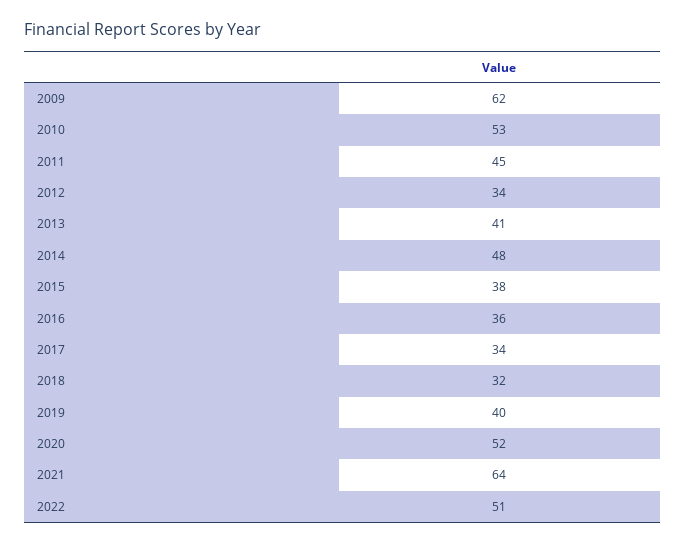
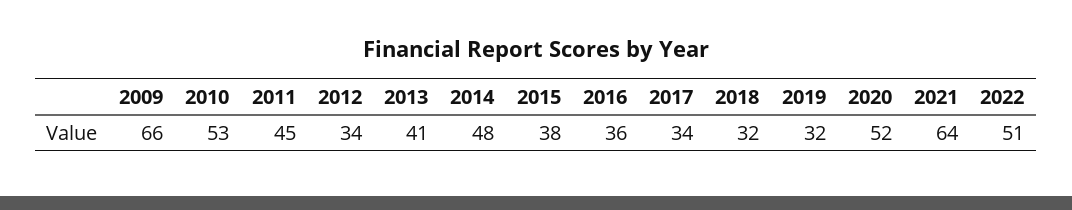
2009: 62 -> 66
2019: 40 -> 32

